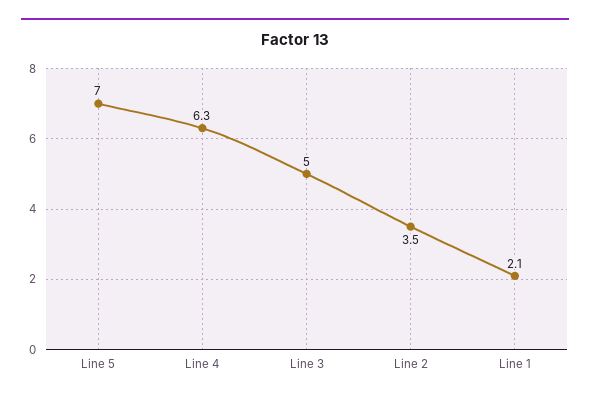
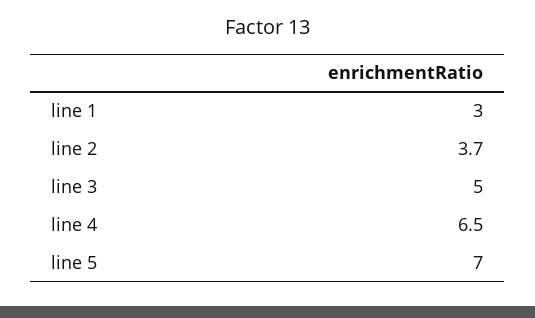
Line 4: 6.3 -> 6.5
Line 2: 3.5 -> 3.7
Line 1: 2.1 -> 3

